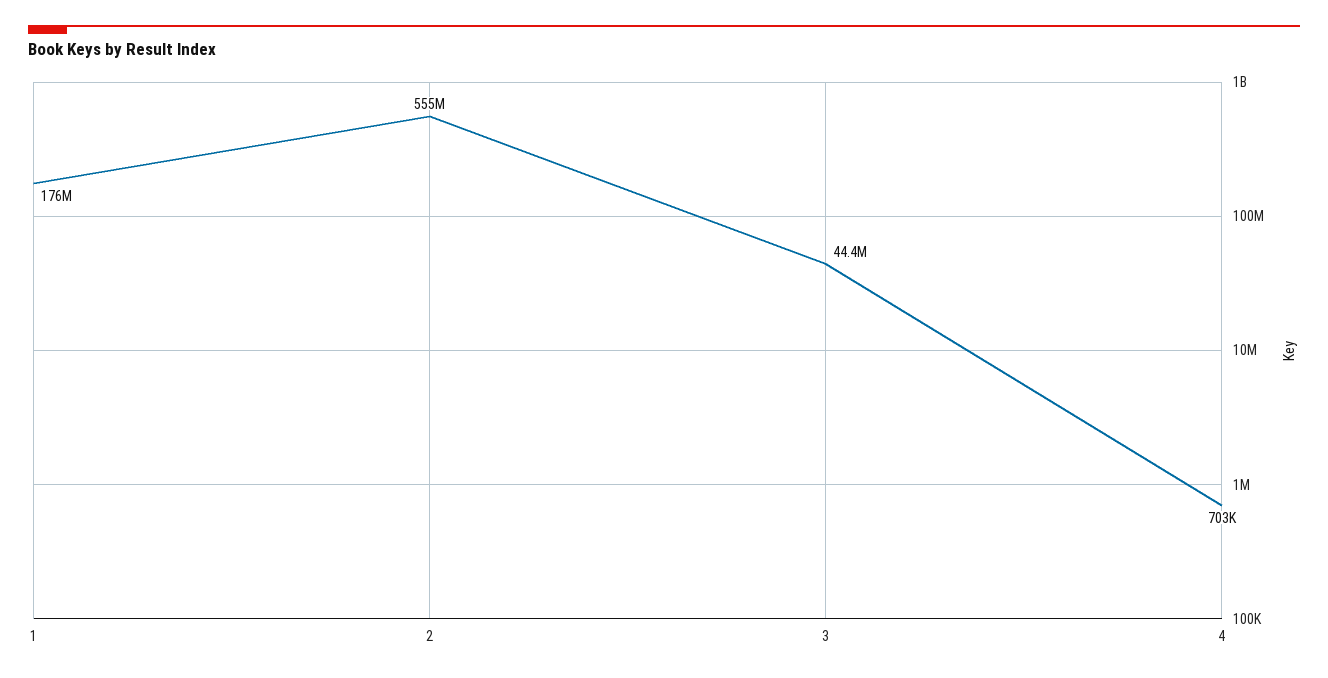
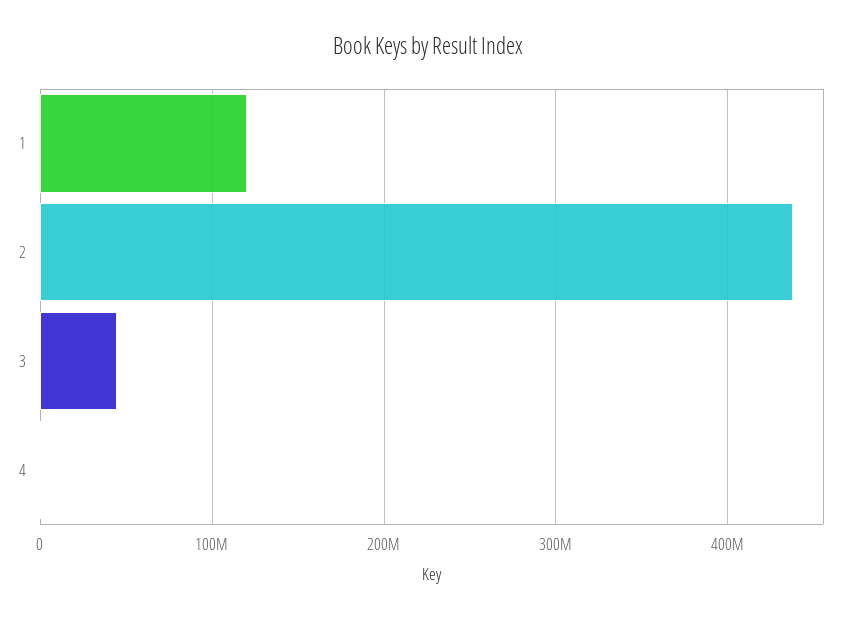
1: 176000000 -> 120000000
2: 555000000 -> 440000000

